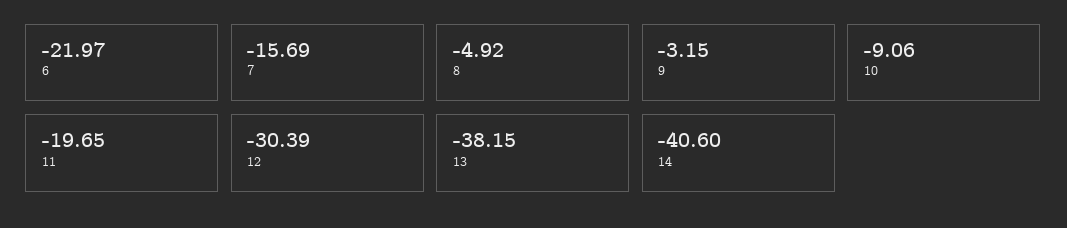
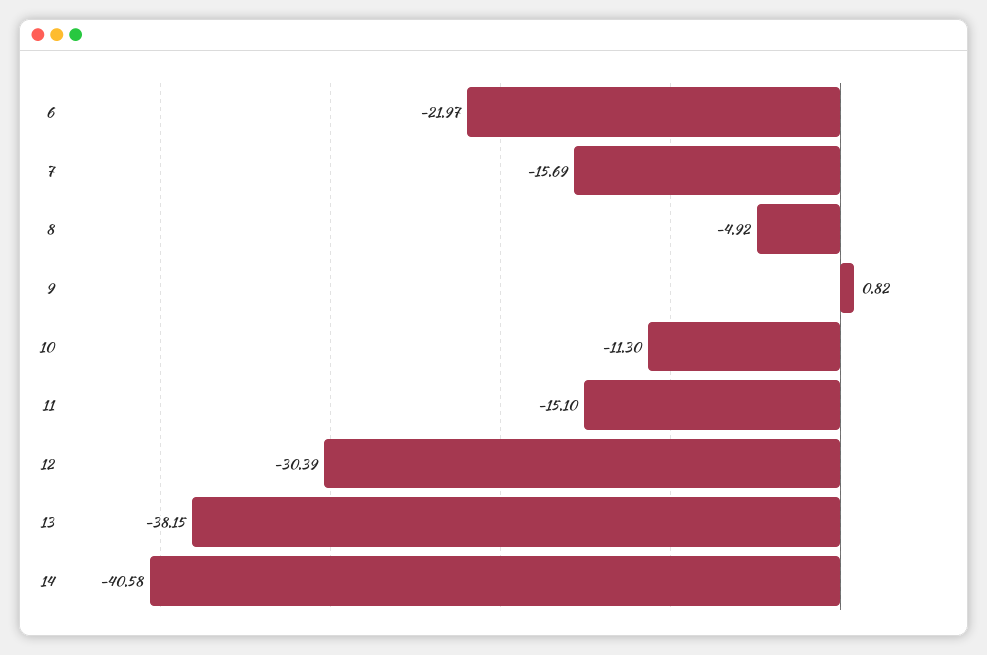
9: -3.15 -> 0.82
10: -9.06 -> -11.3
11: -19.65 -> -15.1
14: -40.6 -> -40.58

